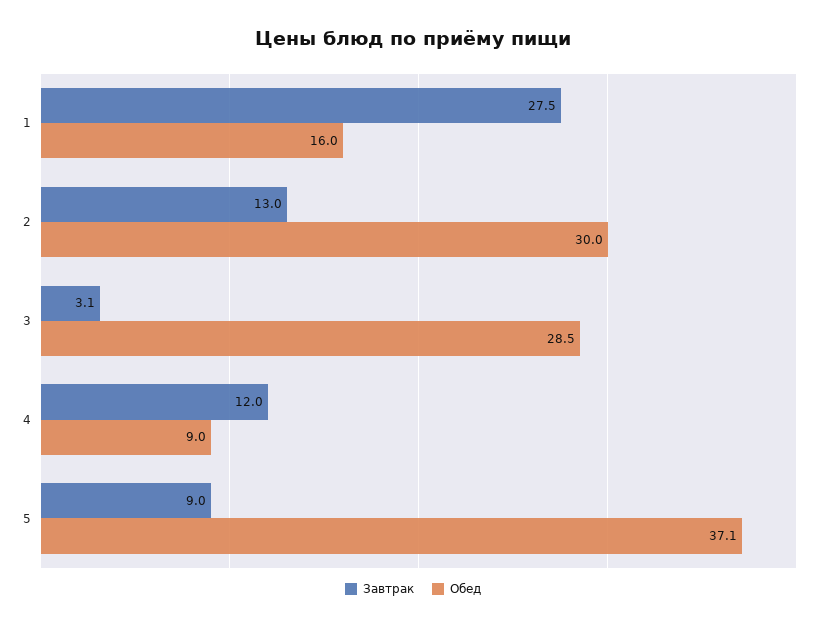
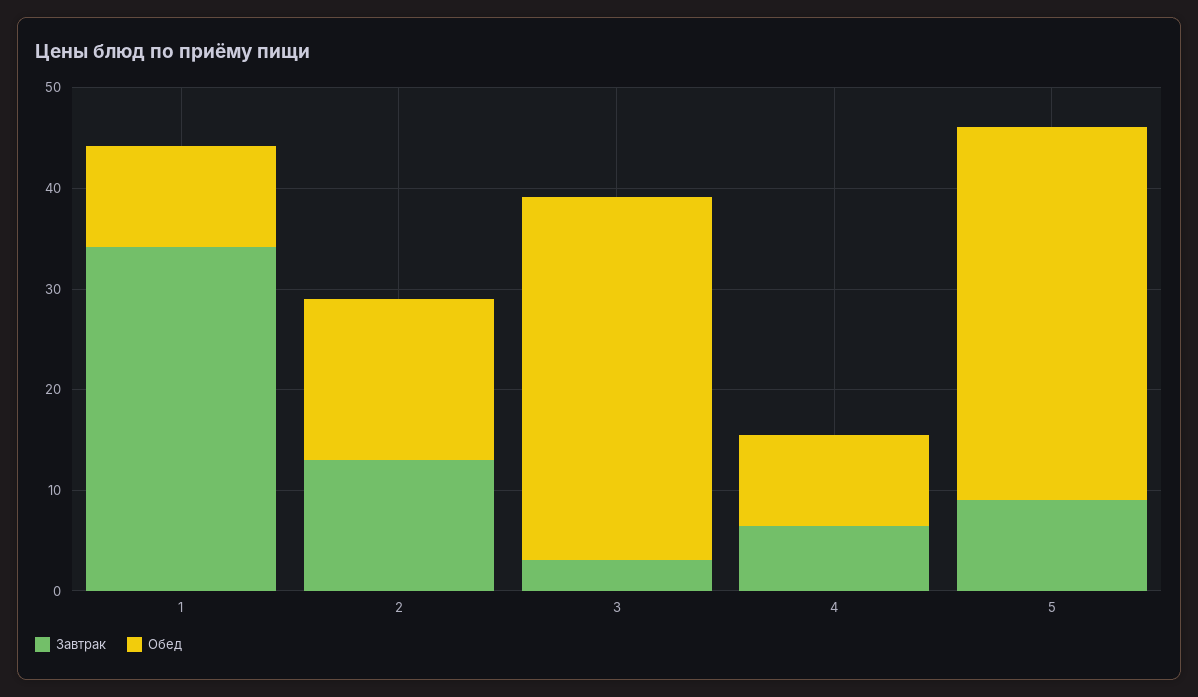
Завтрак, 1: 27.5 -> 34
Обед, 1: 16 -> 10
Обед, 2: 30 -> 16
Обед, 3: 28.5 -> 36
Завтрак, 4: 12 -> 6

